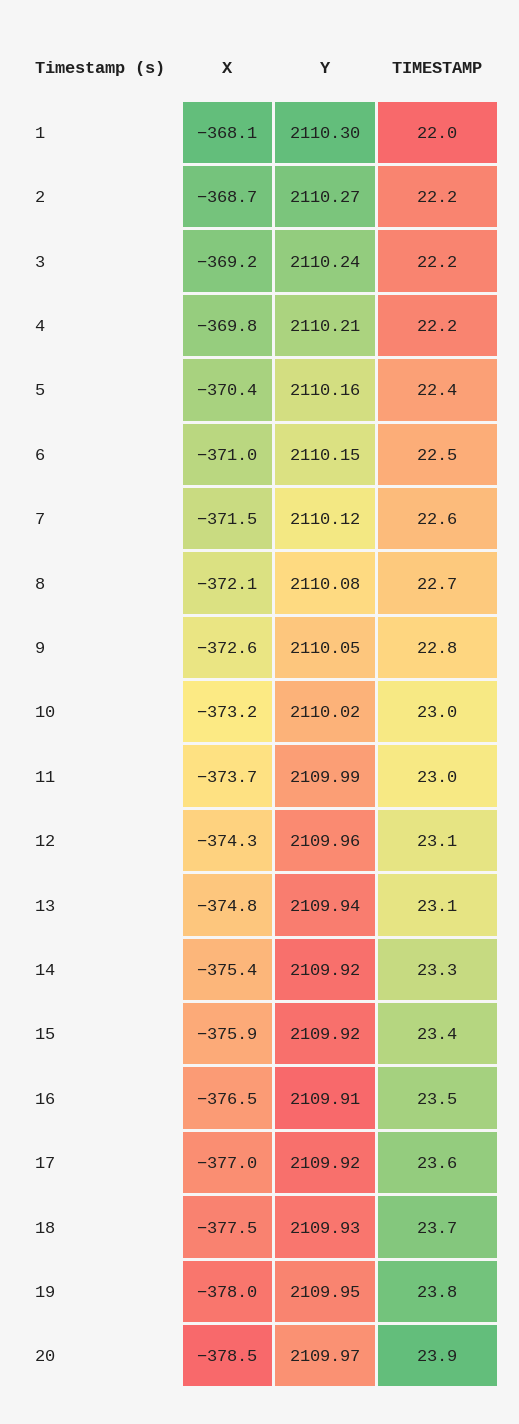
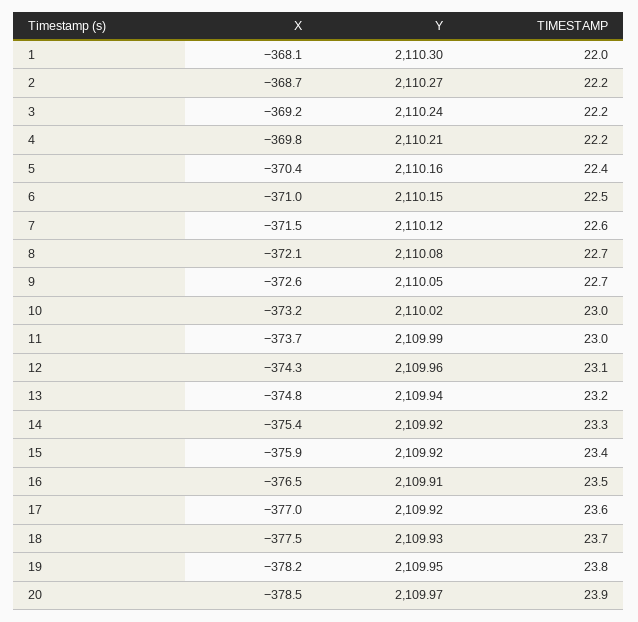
TIMESTAMP, 9: 22.8 -> 22.7
TIMESTAMP, 13: 23.1 -> 23.2
X, 19: -378 -> -378.2

